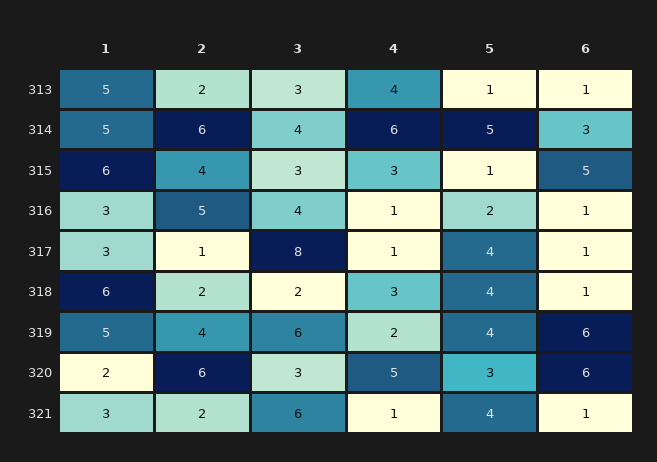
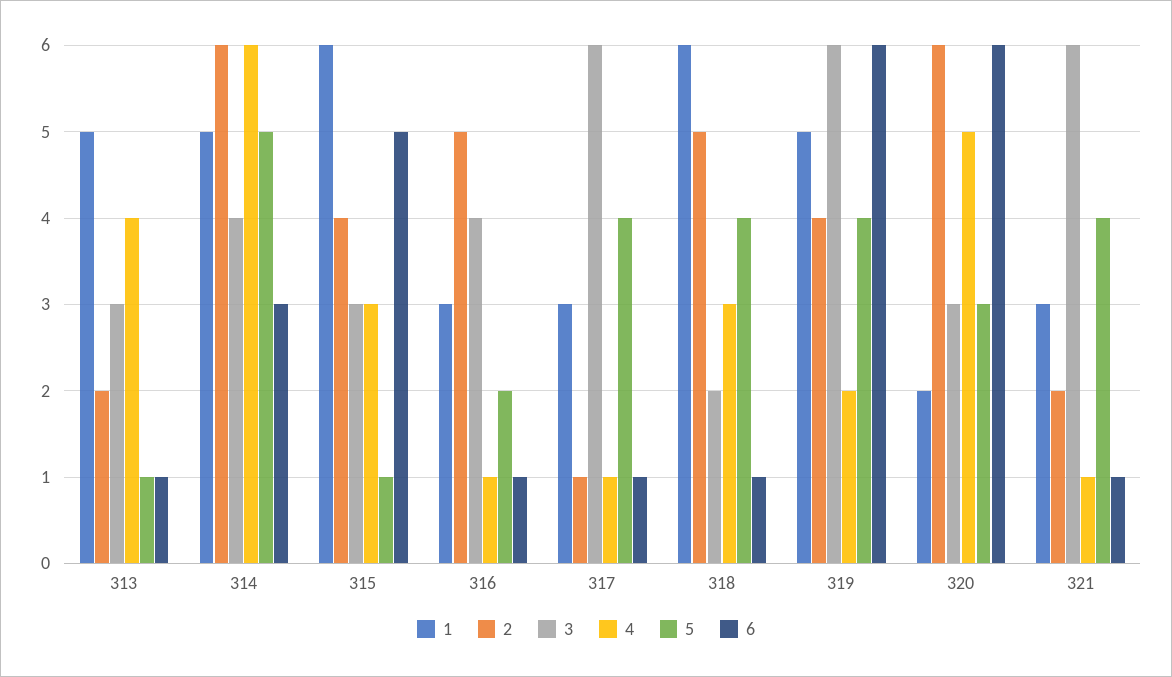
3, 317: 8 -> 6
2, 318: 2 -> 5

